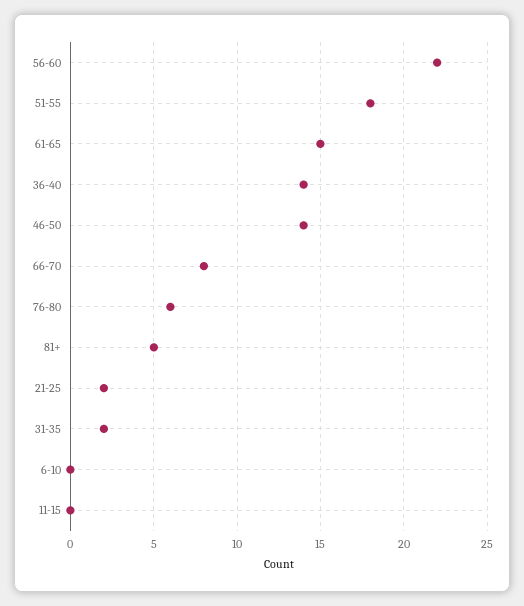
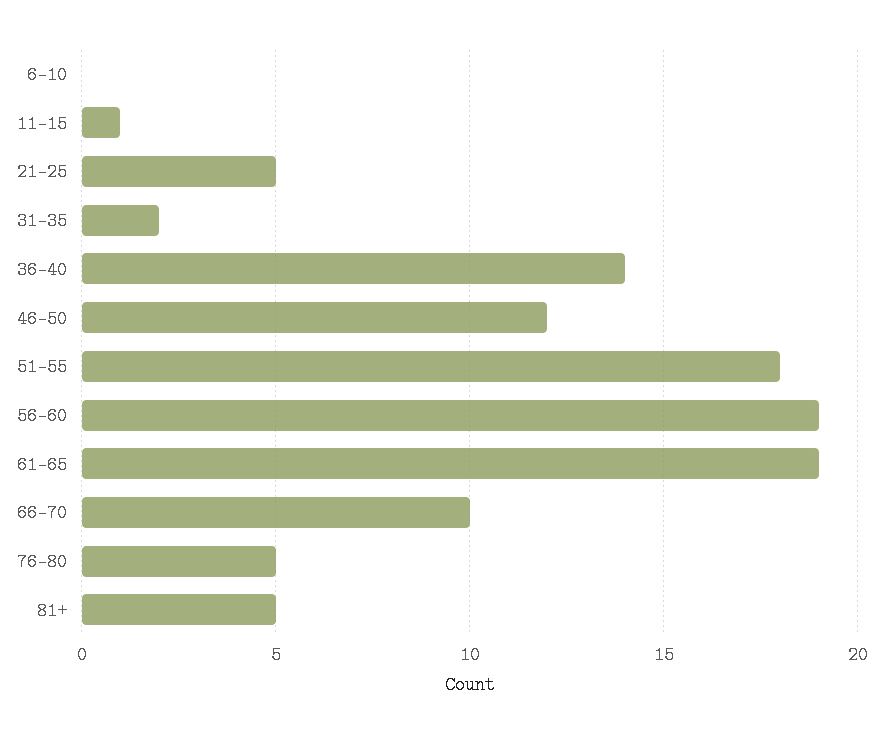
56-60: 22 -> 19
61-65: 15 -> 19
46-50: 14 -> 12
66-70: 8 -> 10
76-80: 6 -> 5
21-25: 2 -> 5
11-15: 0 -> 1

